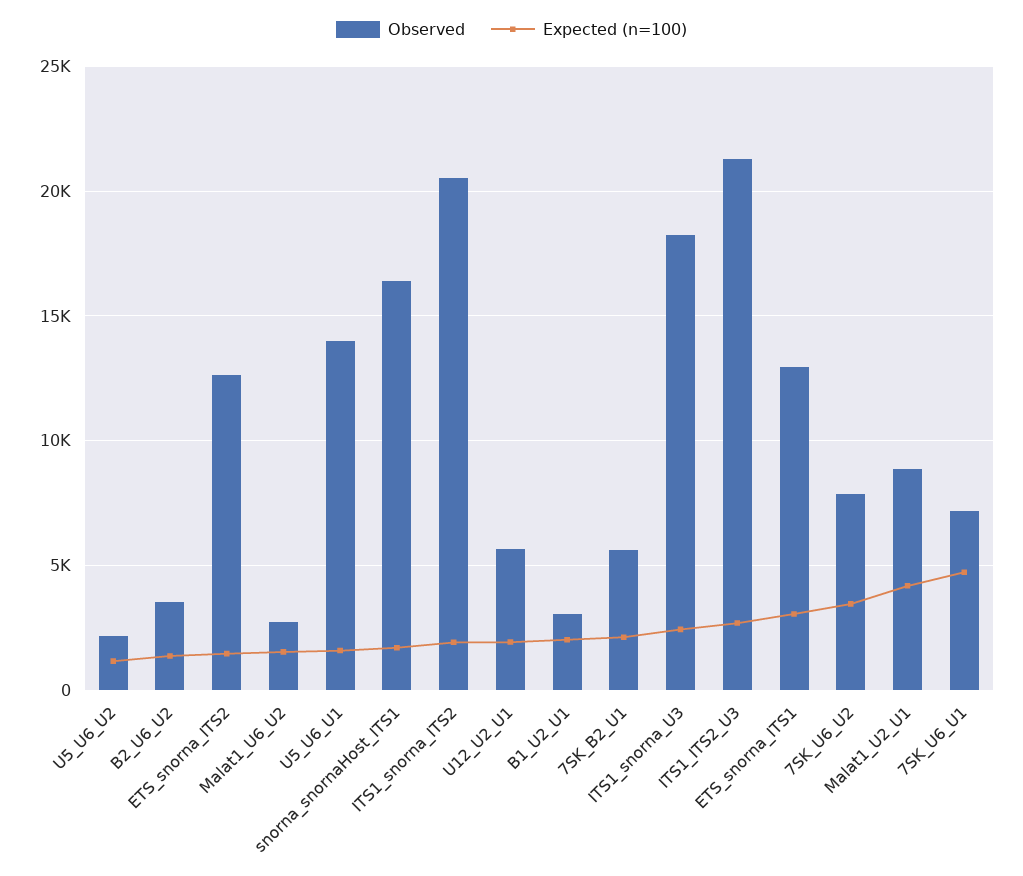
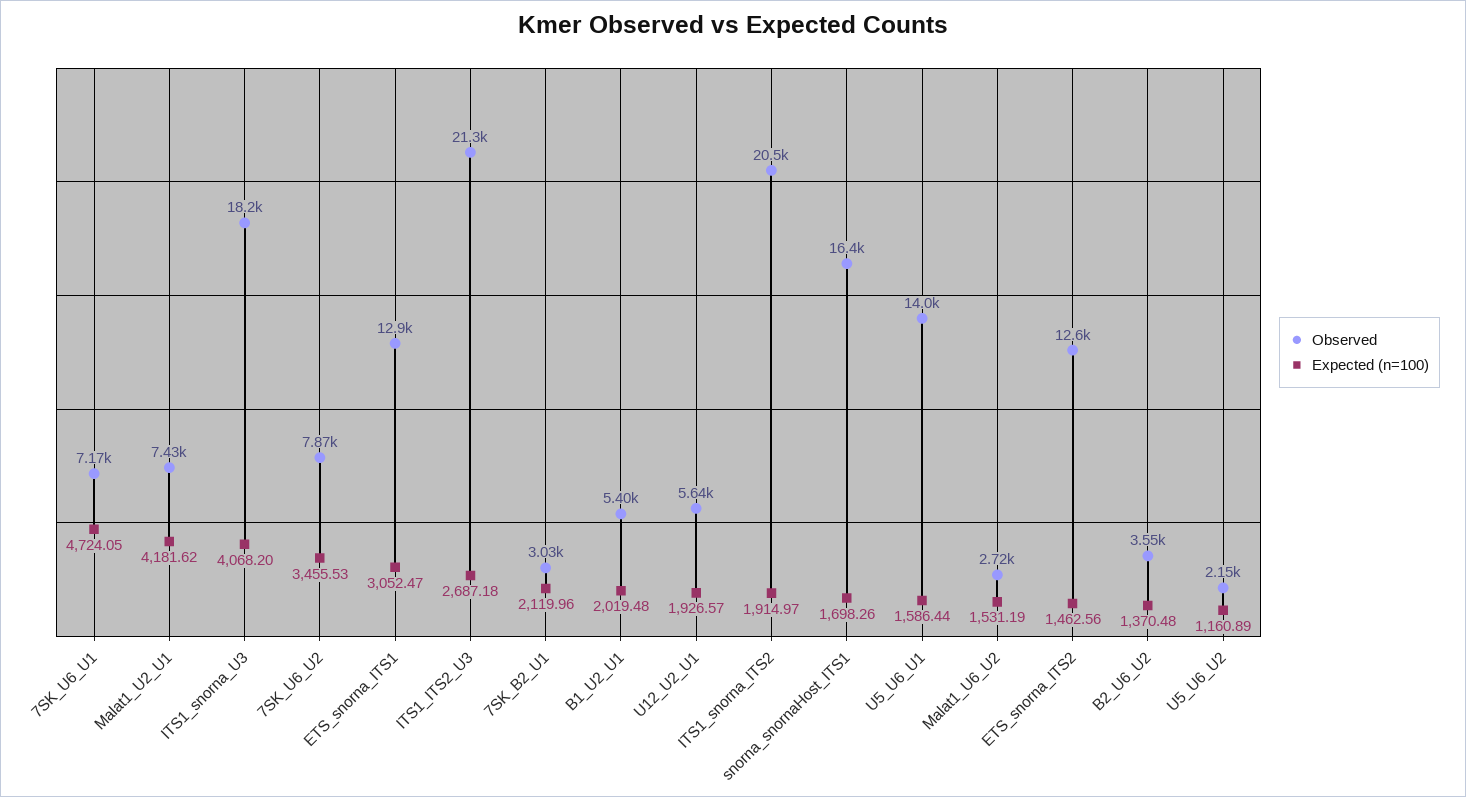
Observed, B1_U2_U1: 3000 -> 5400
Observed, 7SK_B2_U1: 5500 -> 3030
Expected (n=100), ITS1_snorna_U3: 2500 -> 4068.2
Observed, Malat1_U2_U1: 9000 -> 7430

